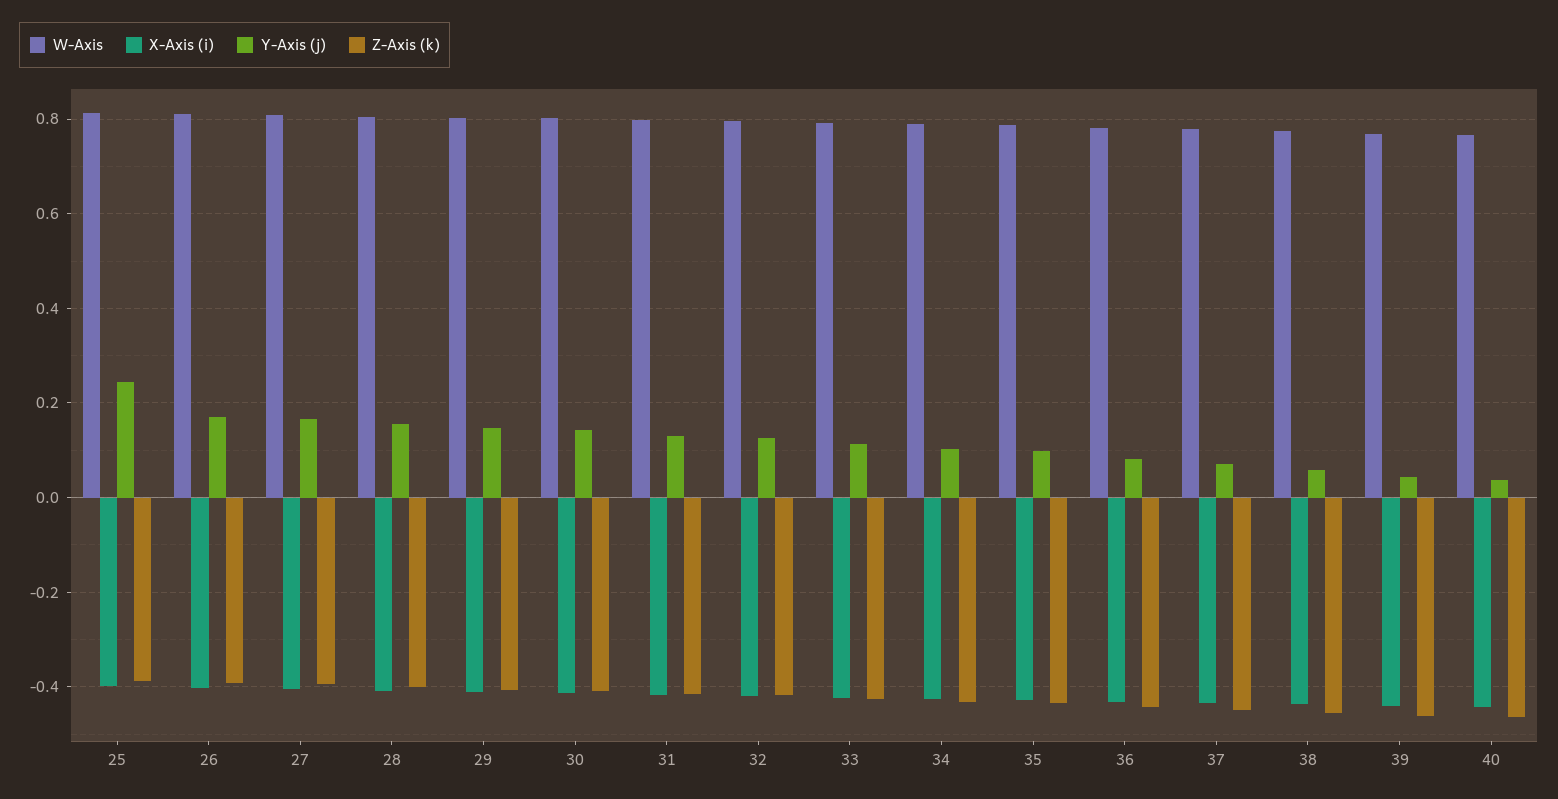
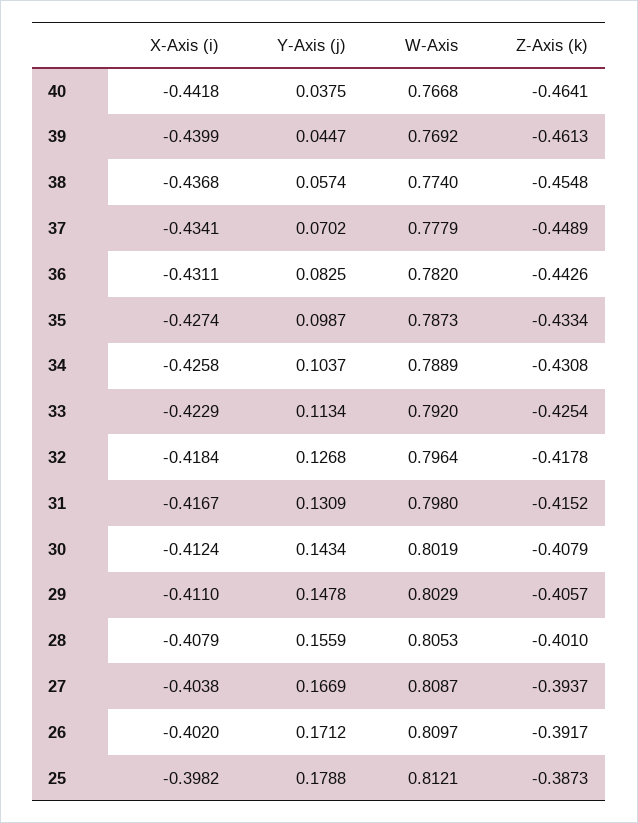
Y-Axis (j), 25: 0.24 -> 0.1788

